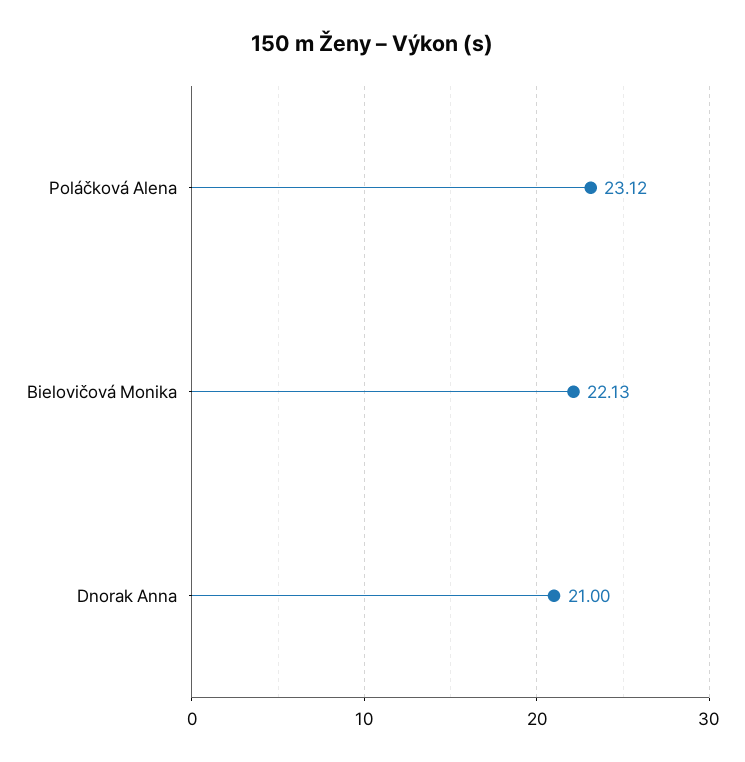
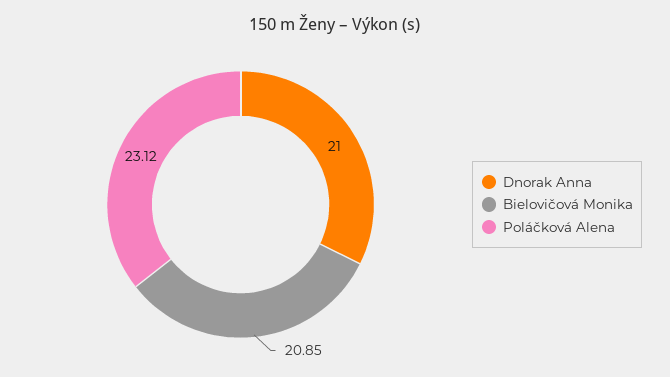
Bielovičová Monika: 22.13 -> 20.85

